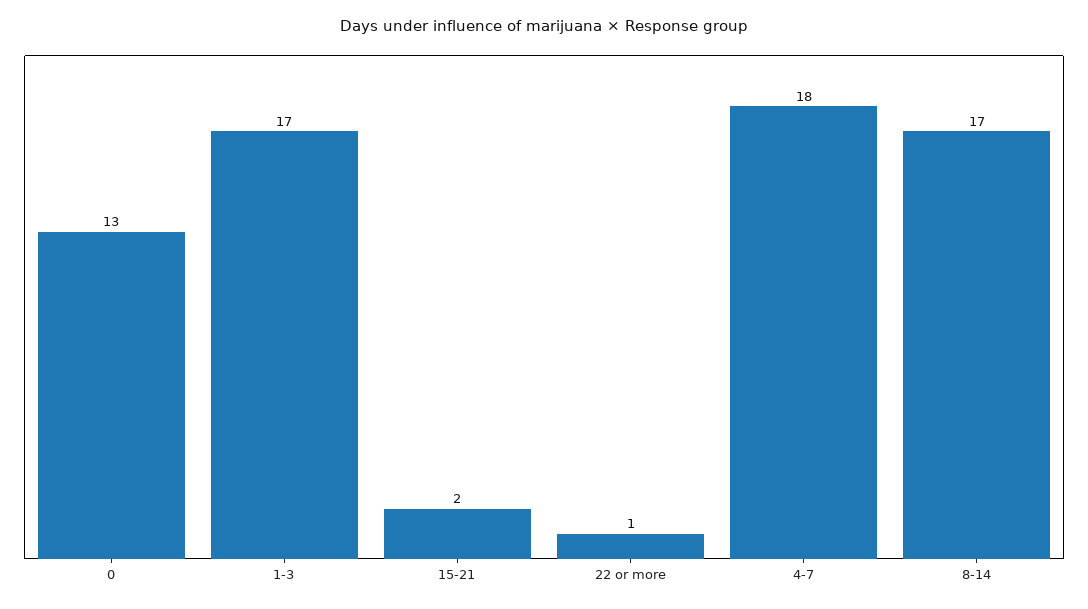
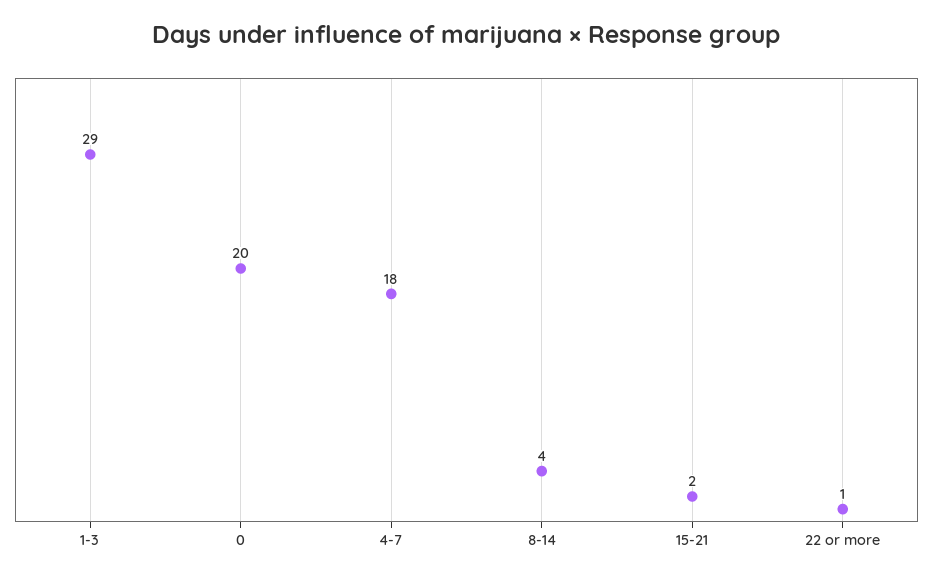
0: 13 -> 20
1-3: 17 -> 29
8-14: 17 -> 4

